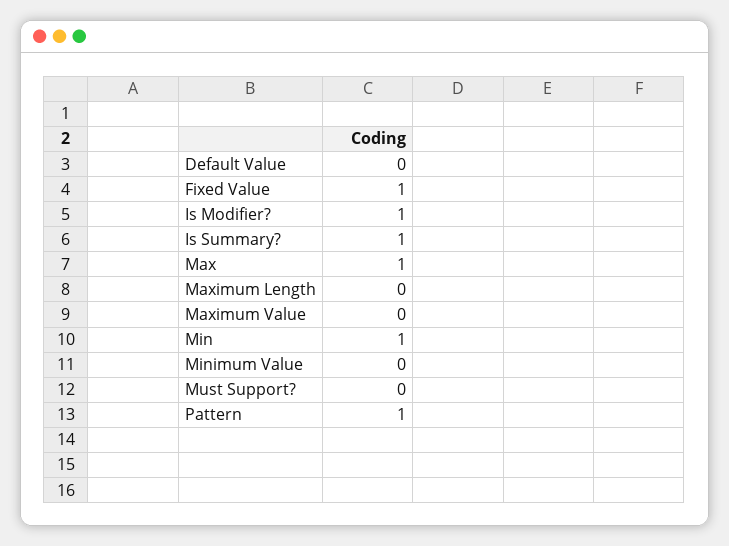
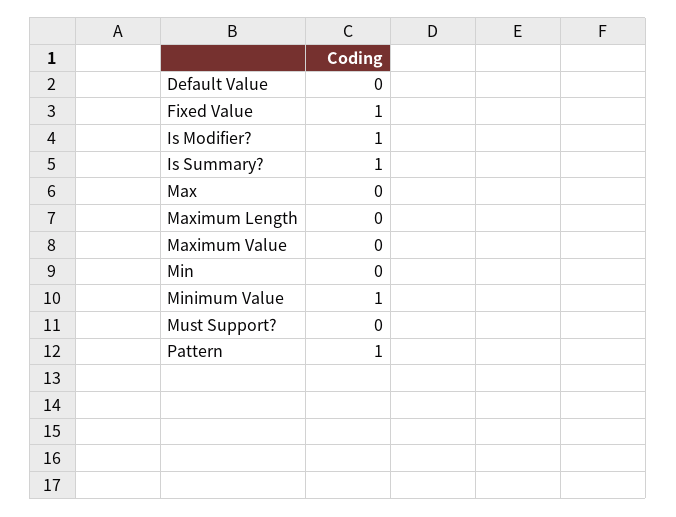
Max: 1 -> 0
Min: 1 -> 0
Minimum Value: 0 -> 1

